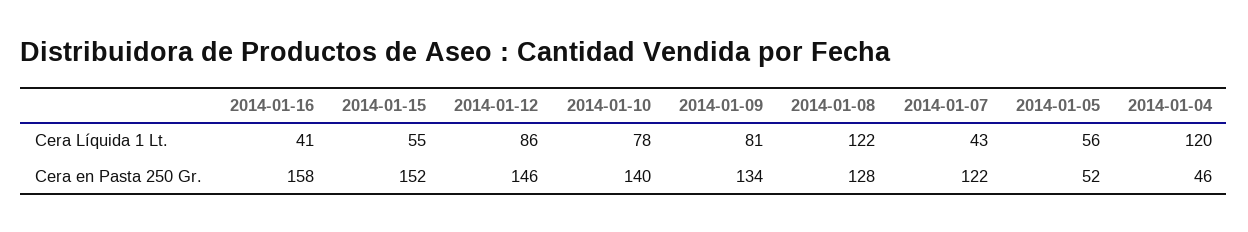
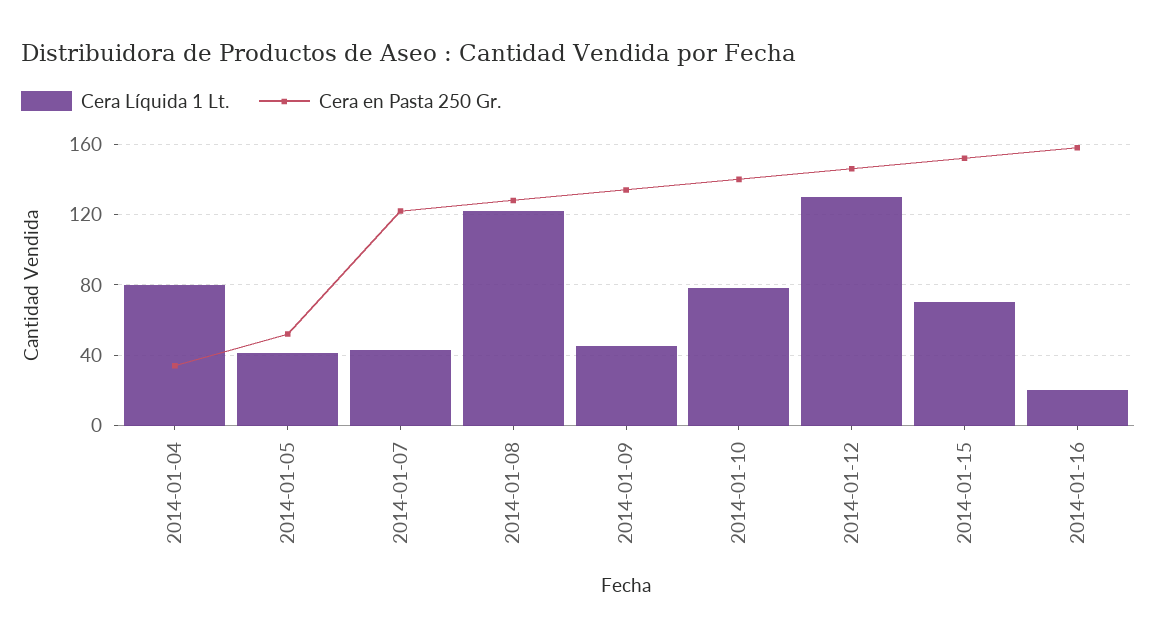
Cera Líquida 1 Lt., 2014-01-16: 41 -> 20
Cera Líquida 1 Lt., 2014-01-15: 55 -> 70
Cera Líquida 1 Lt., 2014-01-12: 86 -> 130
Cera Líquida 1 Lt., 2014-01-09: 81 -> 45
Cera Líquida 1 Lt., 2014-01-05: 56 -> 40
Cera Líquida 1 Lt., 2014-01-04: 120 -> 80
Cera en Pasta 250 Gr., 2014-01-04: 46 -> 35

